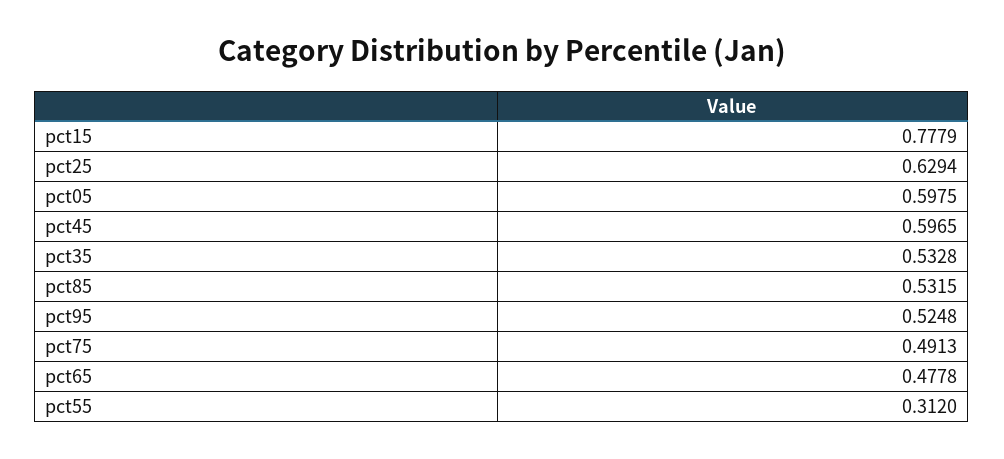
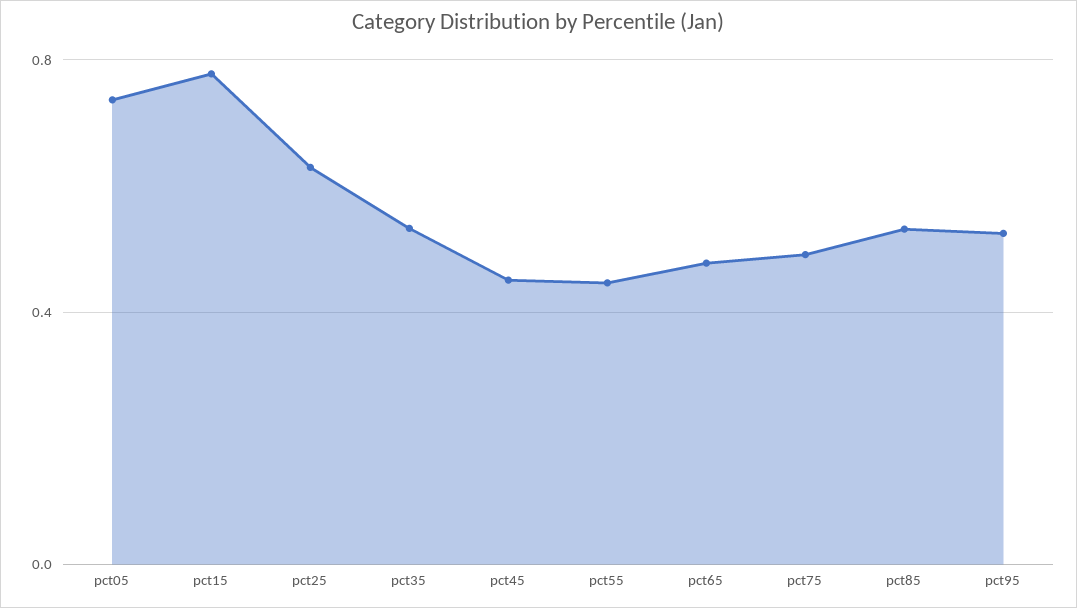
pct05: 0.5975 -> 0.75
pct45: 0.5965 -> 0.45
pct55: 0.312 -> 0.45

